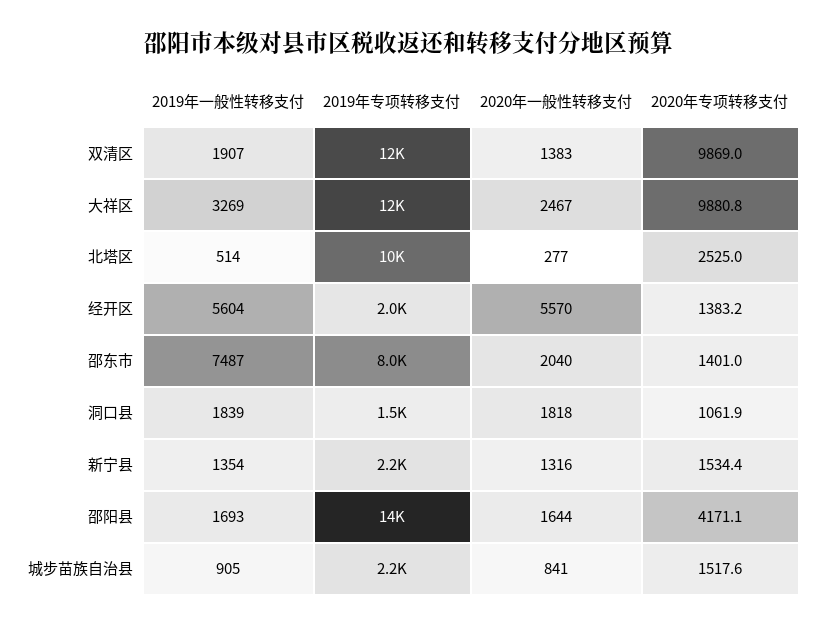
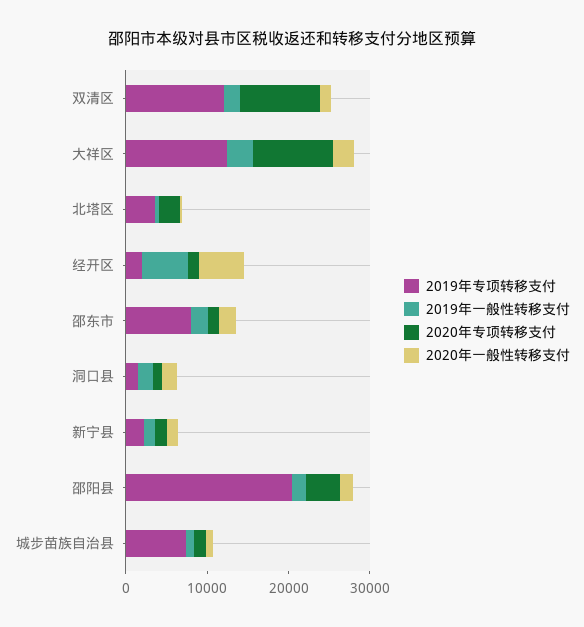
2019年专项转移支付, 北塔区: 10000 -> 4000
2019年一般性转移支付, 邵东市: 7487 -> 2000
2019年专项转移支付, 邵阳县: 14000 -> 20000
2019年专项转移支付, 城步苗族自治县: 2200 -> 8000

